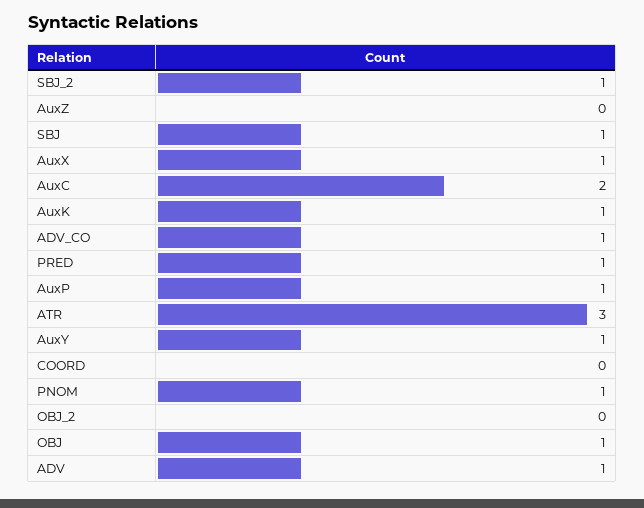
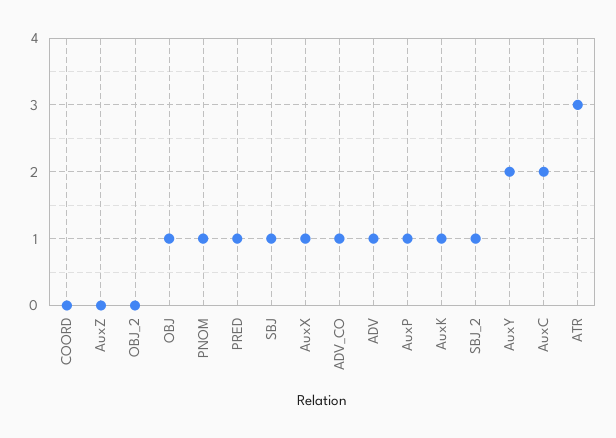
AuxY: 1 -> 2

